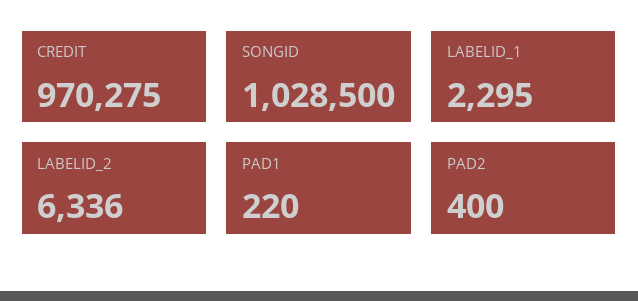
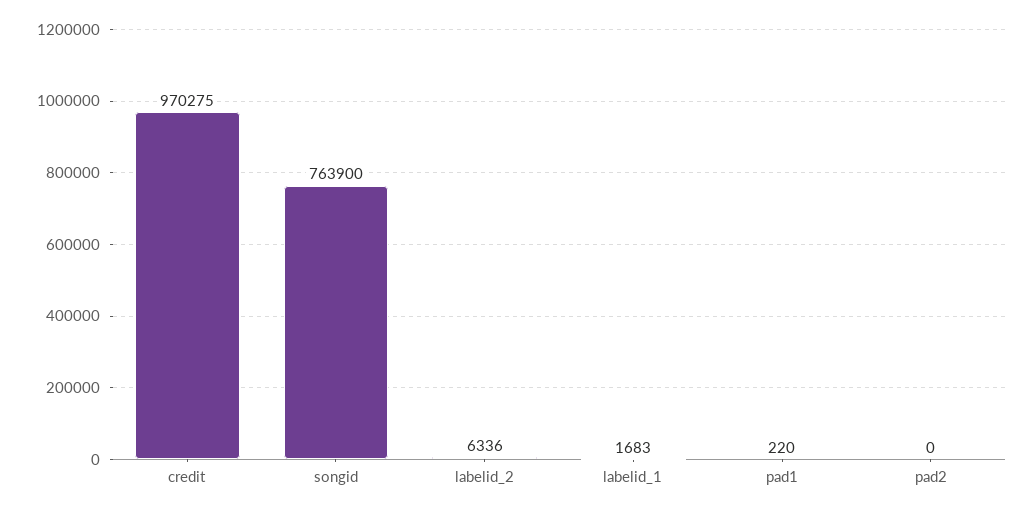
SONGID: 1028500 -> 763900
LABELID_1: 2295 -> 1683
PAD2: 400 -> 0

